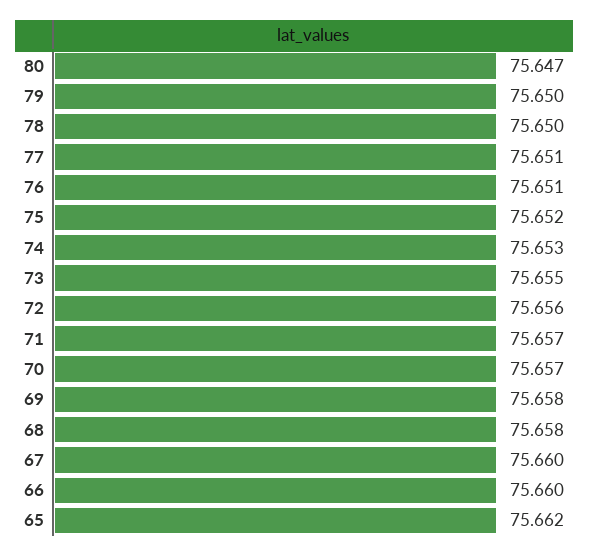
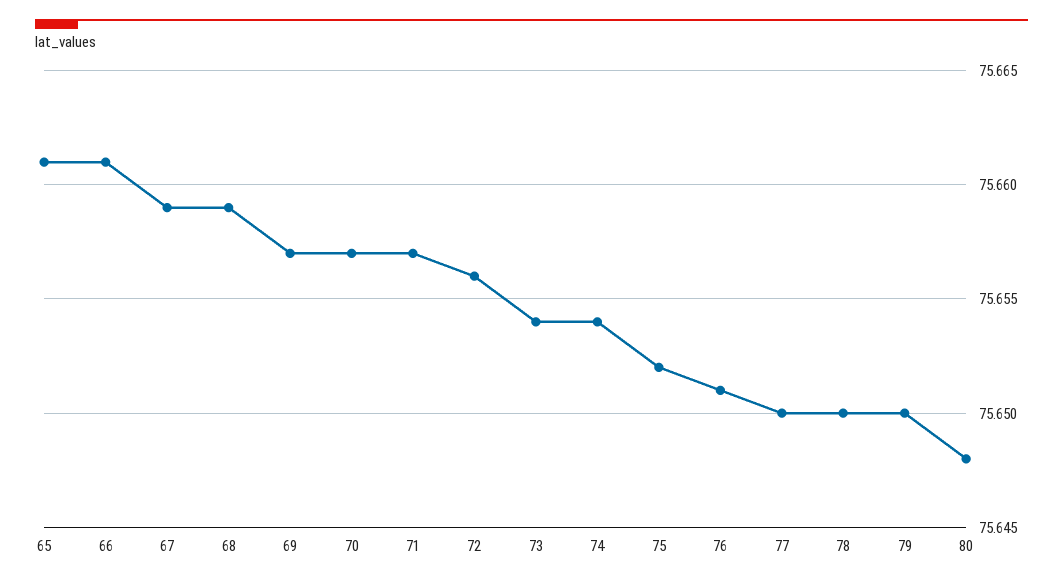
80: 75.647 -> 75.648
77: 75.651 -> 75.65
74: 75.653 -> 75.654
73: 75.655 -> 75.654
69: 75.658 -> 75.657
68: 75.658 -> 75.659
67: 75.66 -> 75.659
66: 75.66 -> 75.661
65: 75.662 -> 75.661

